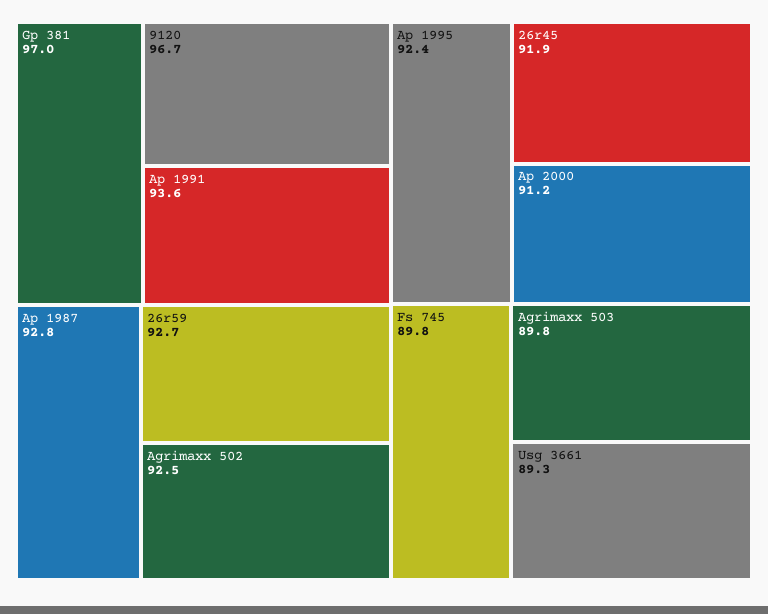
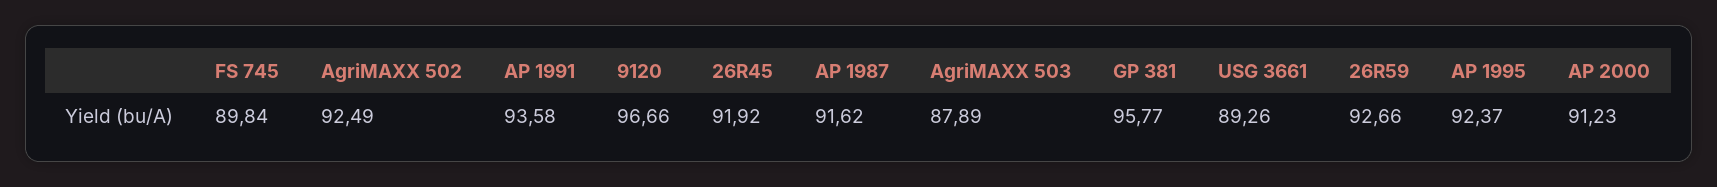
Gp 381: 97 -> 95.77
Ap 1987: 92.8 -> 91.62
Agrimaxx 503: 89.8 -> 87.89

